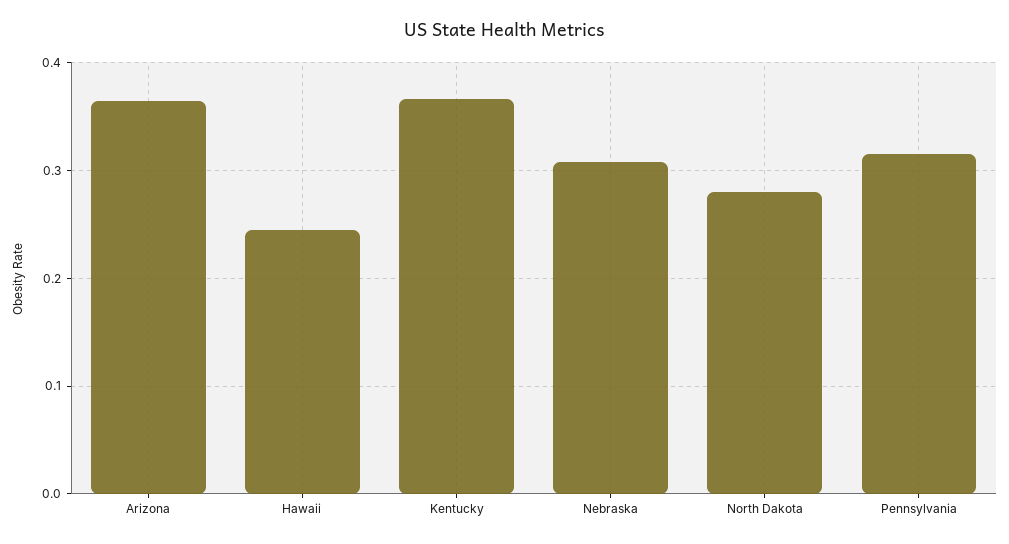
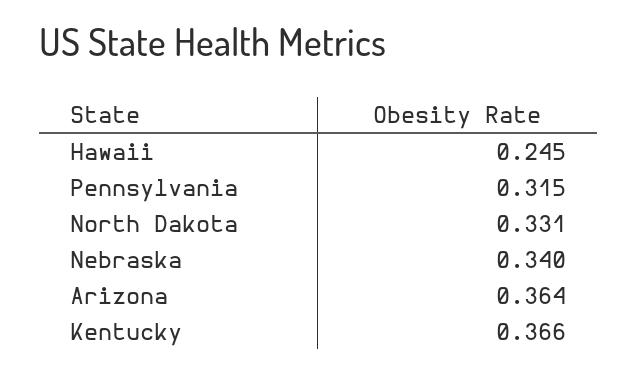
Nebraska: 0.31 -> 0.34
North Dakota: 0.28 -> 0.331

